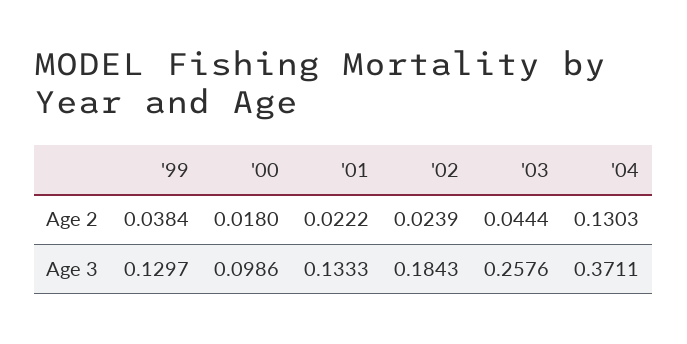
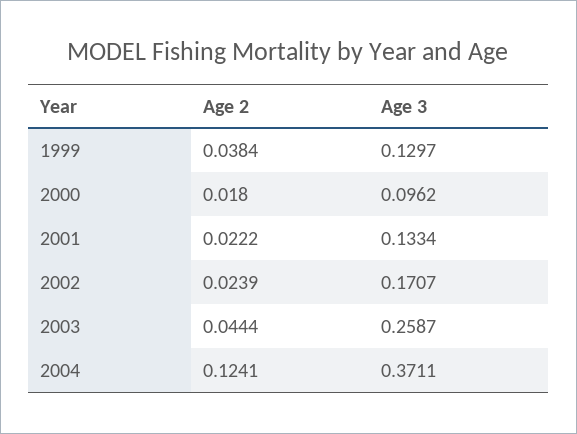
'04, Age 2: 0.1303 -> 0.1241
'00, Age 3: 0.0986 -> 0.0962
'01, Age 3: 0.1333 -> 0.1334
'02, Age 3: 0.1843 -> 0.1707
'03, Age 3: 0.2576 -> 0.2587

